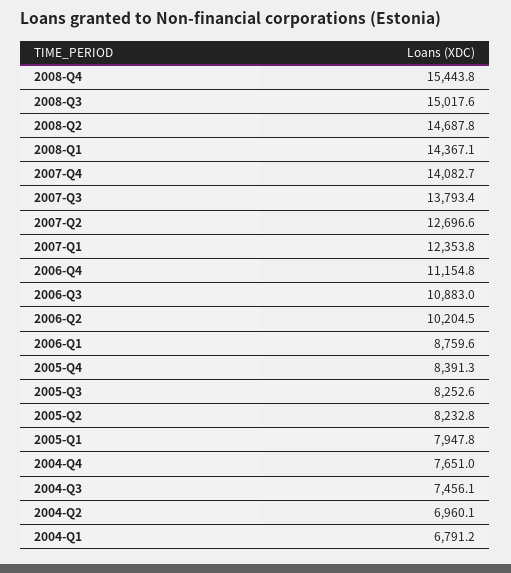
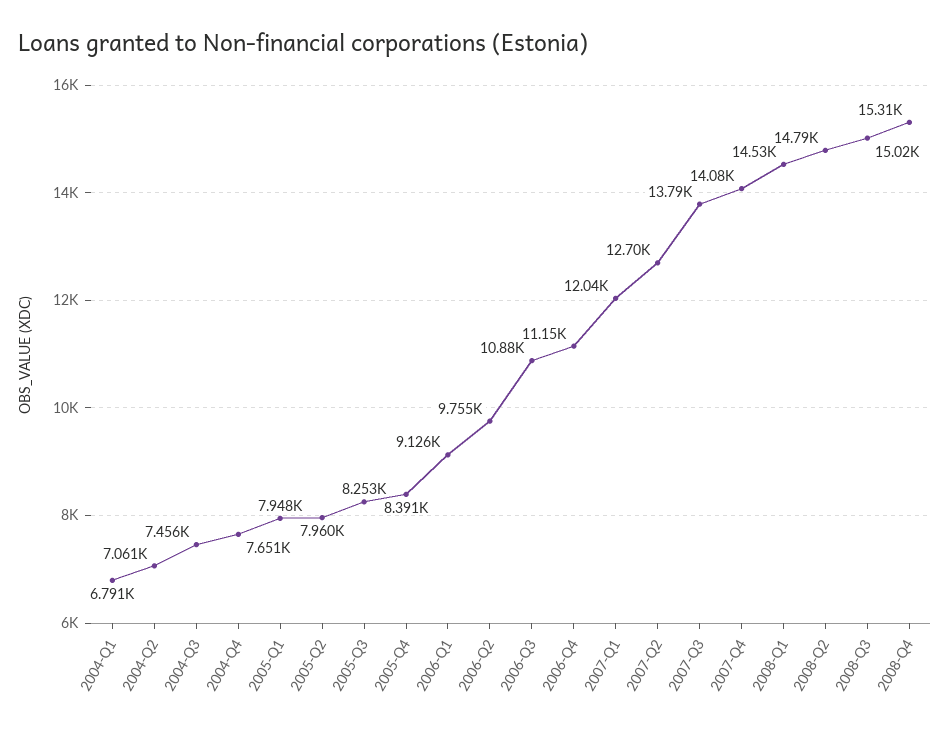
2008-Q4: 15443.8 -> 15310
2008-Q2: 14687.8 -> 14790
2008-Q1: 14367.1 -> 14530
2007-Q1: 12353.8 -> 12040
2006-Q2: 10204.5 -> 9755
2006-Q1: 8759.6 -> 9126
2005-Q2: 8232.8 -> 7960
2004-Q2: 6960.1 -> 7061

